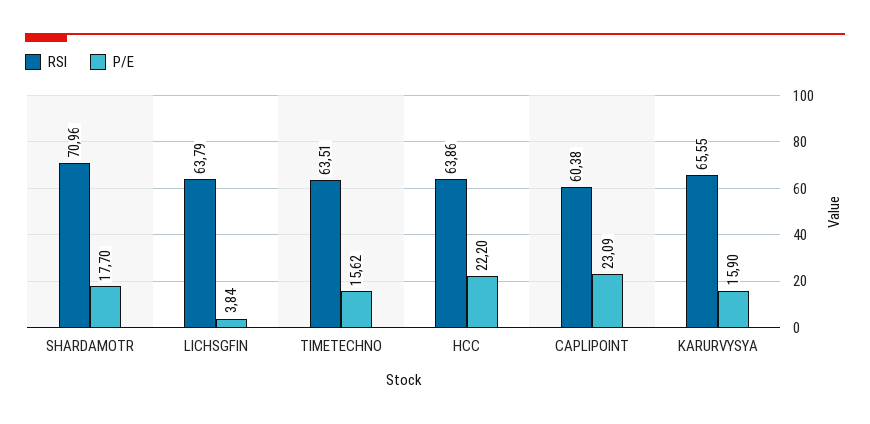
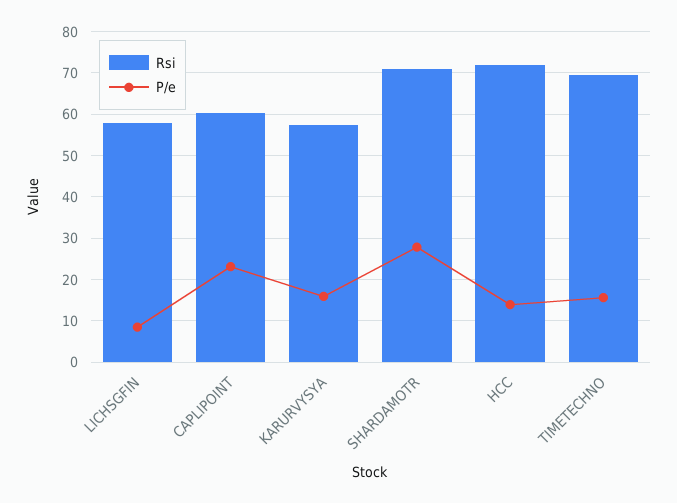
P/E, SHARDAMOTR: 17.7 -> 28
RSI, LICHSGFIN: 63.79 -> 58
P/E, LICHSGFIN: 3.84 -> 8
RSI, TIMETECHNO: 63.51 -> 70
RSI, HCC: 63.86 -> 72
P/E, HCC: 22.2 -> 14
RSI, KARURVYSYA: 65.55 -> 58

